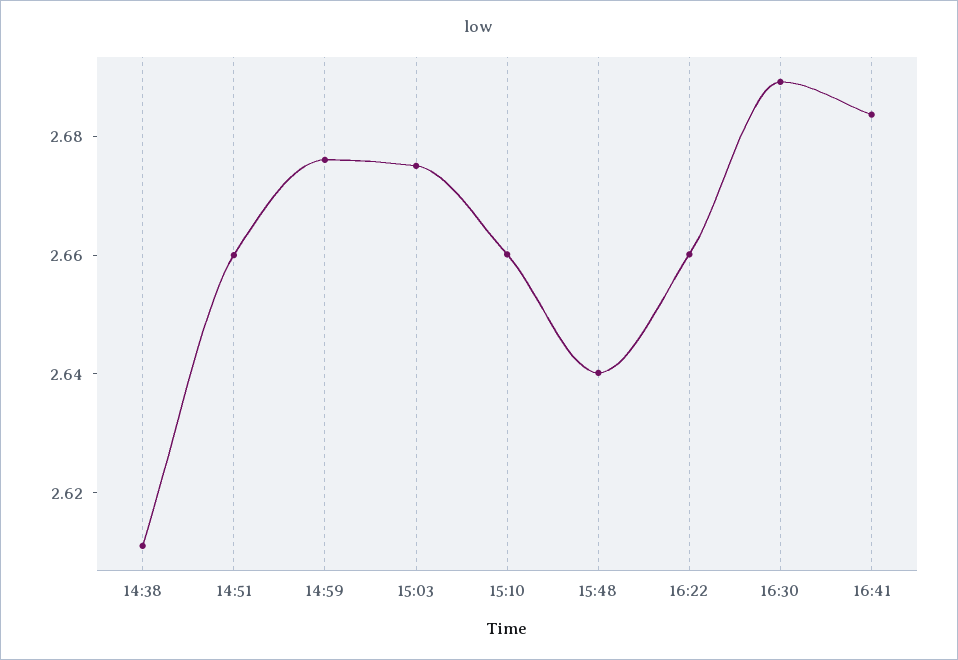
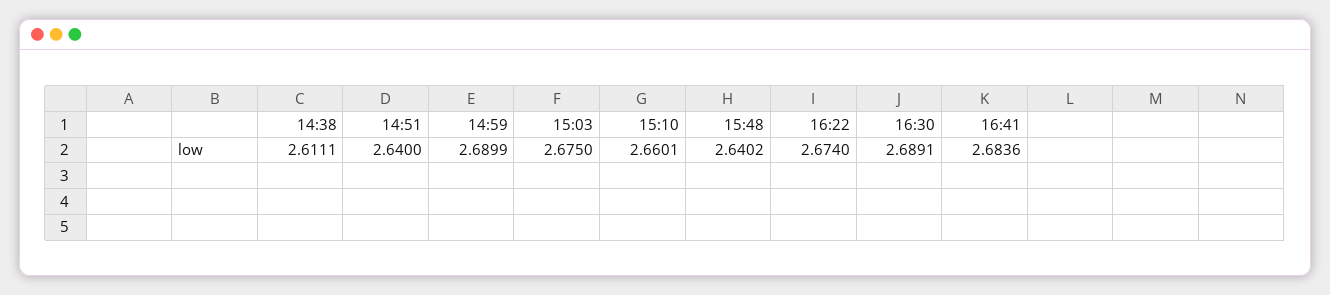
14:51: 2.66 -> 2.64
14:59: 2.675 -> 2.6899
16:22: 2.66 -> 2.674

